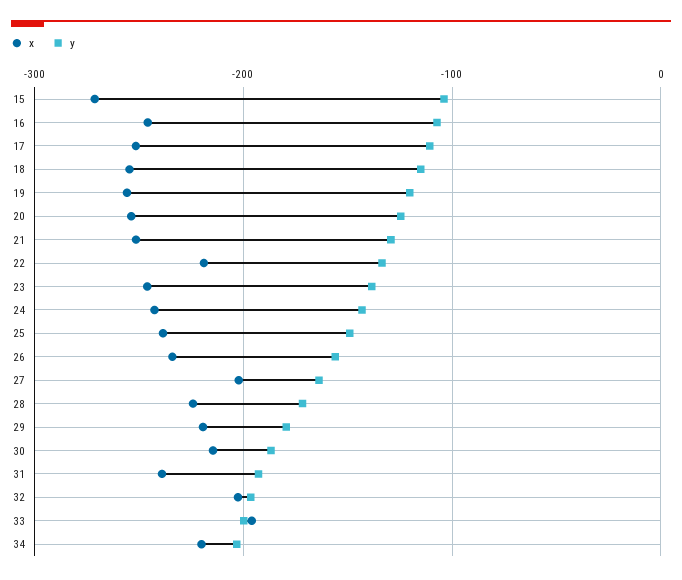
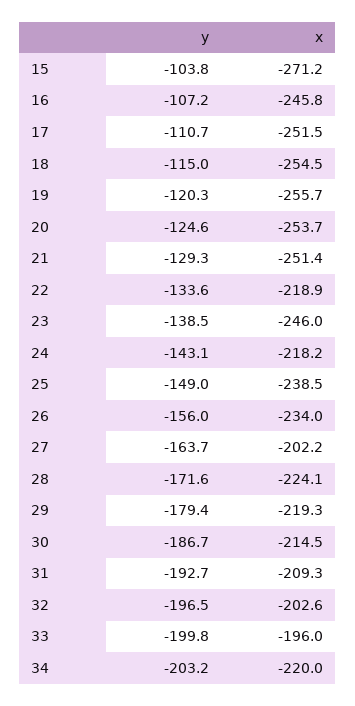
x, 24: -240 -> -218.2
x, 31: -240 -> -209.3

